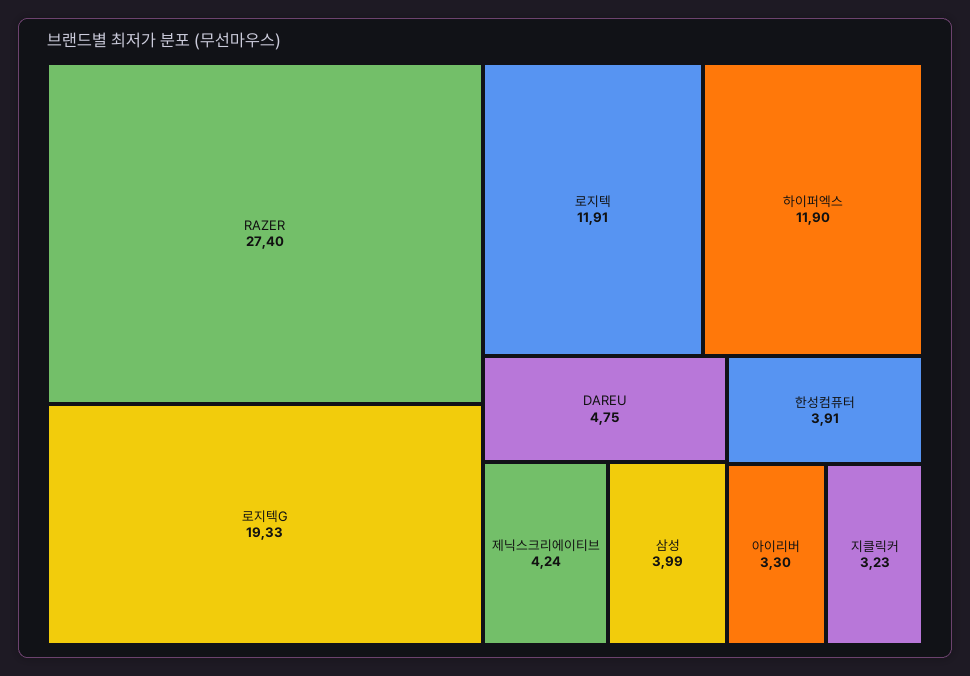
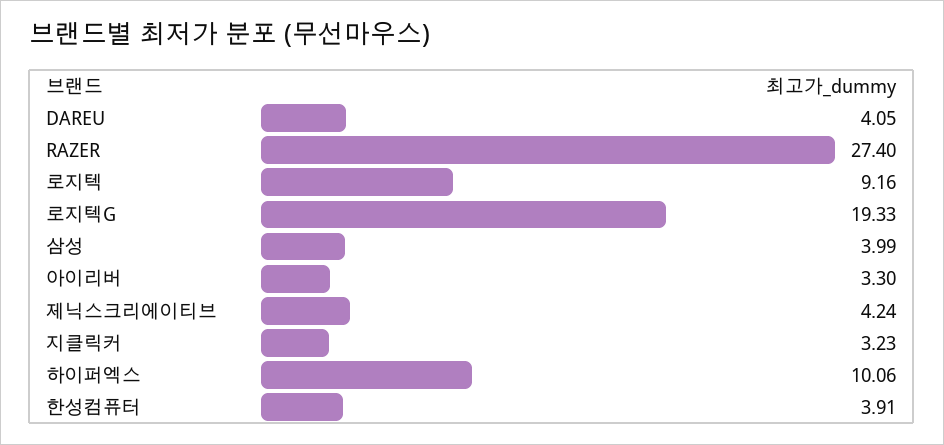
로지텍: 11.91 -> 9.16
하이퍼엑스: 11.9 -> 10.06
DAREU: 4.75 -> 4.05

